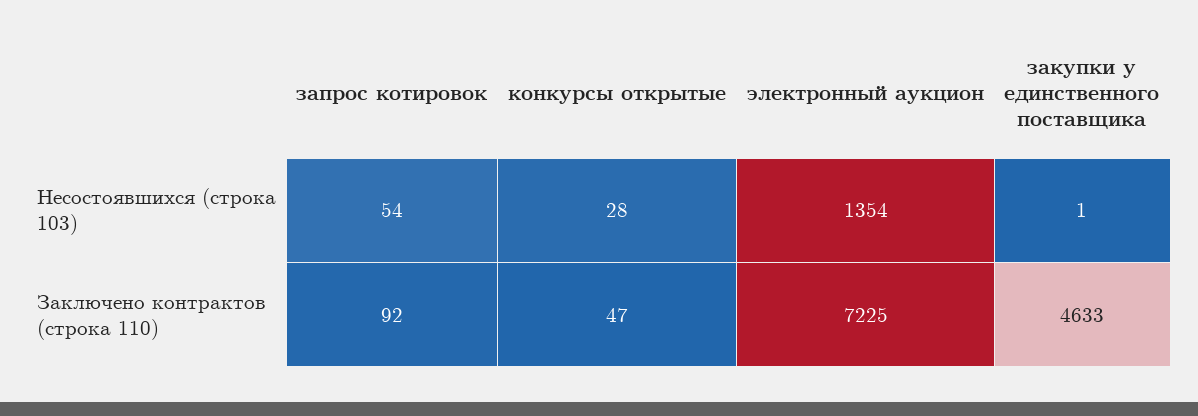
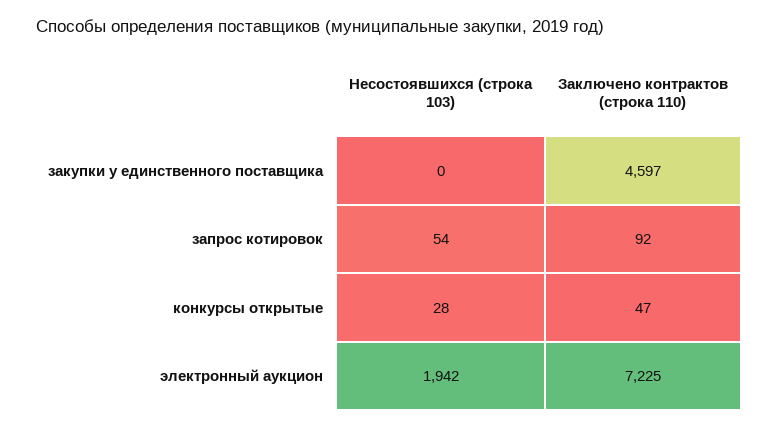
электронный аукцион, Несостоявшихся (строка 103): 1354 -> 1942
закупки у единственного поставщика, Несостоявшихся (строка 103): 1 -> 0
закупки у единственного поставщика, Заключено контрактов (строка 110): 4633 -> 4597

